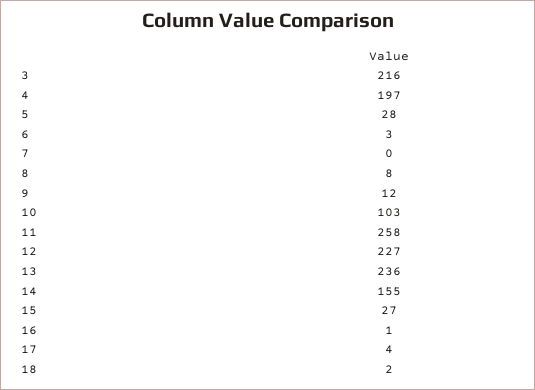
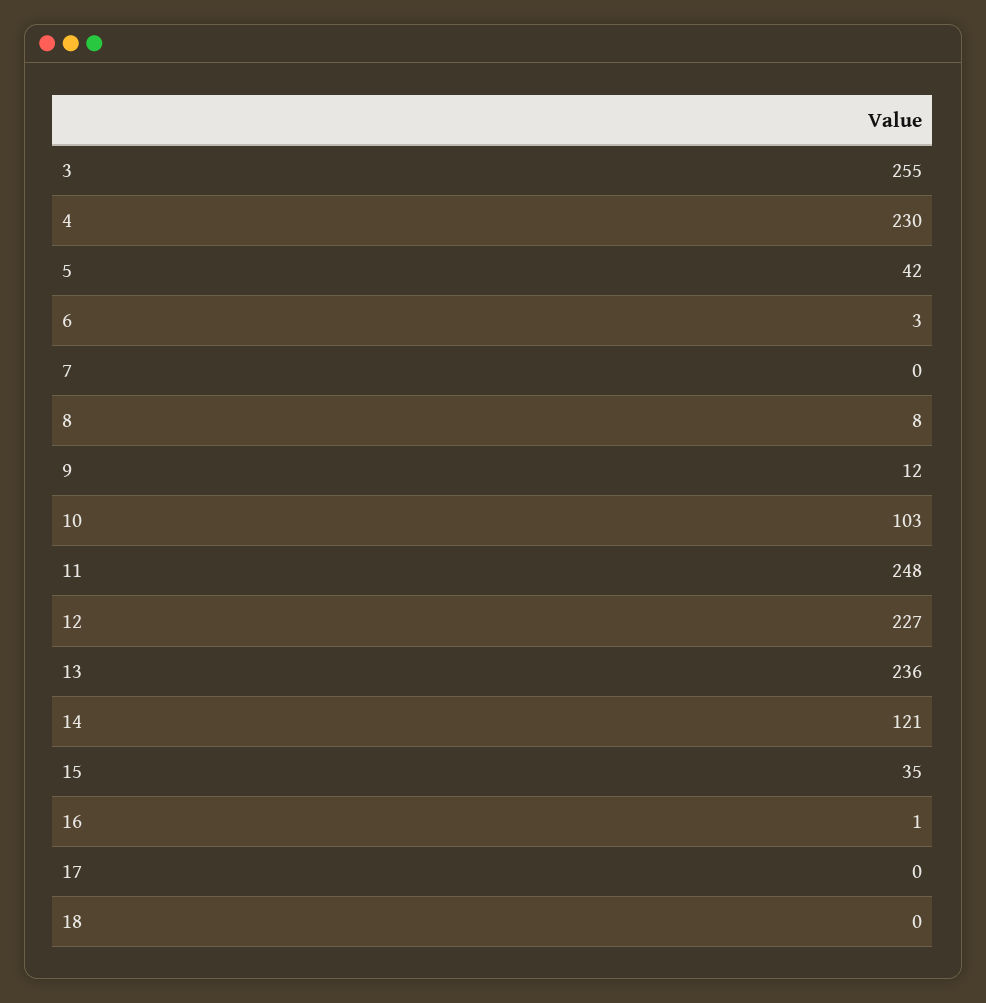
3: 216 -> 255
4: 197 -> 230
5: 28 -> 42
11: 258 -> 248
14: 155 -> 121
15: 27 -> 35
17: 4 -> 0
18: 2 -> 0

